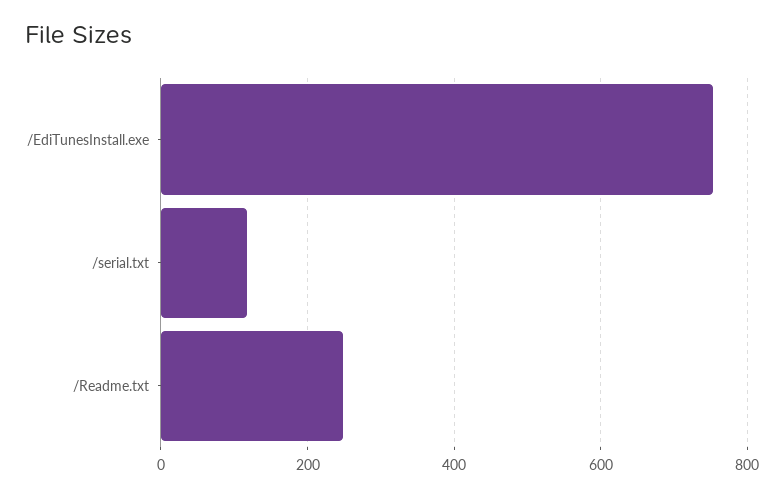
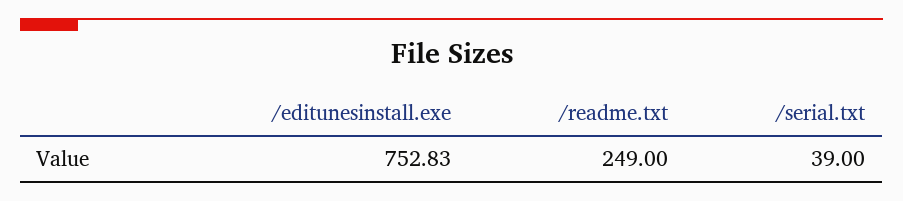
/serial.txt: 120 -> 39

